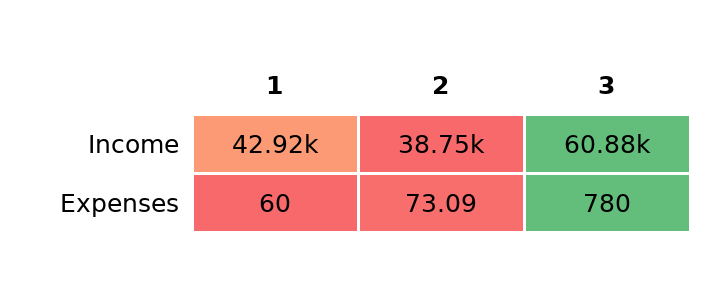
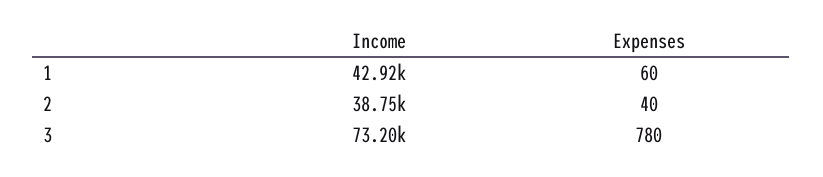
3, Income: 60880 -> 73200
2, Expenses: 73.09 -> 40

